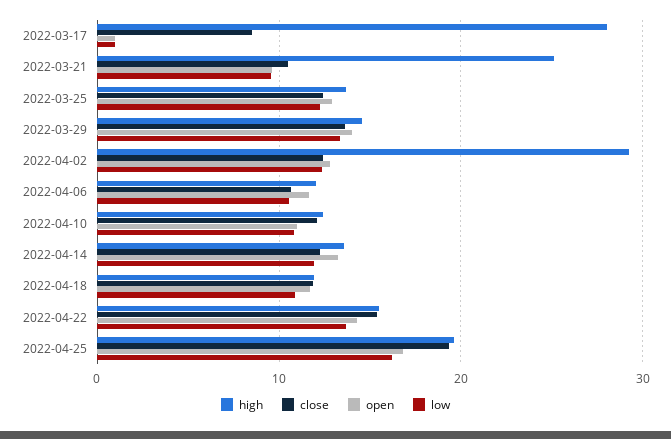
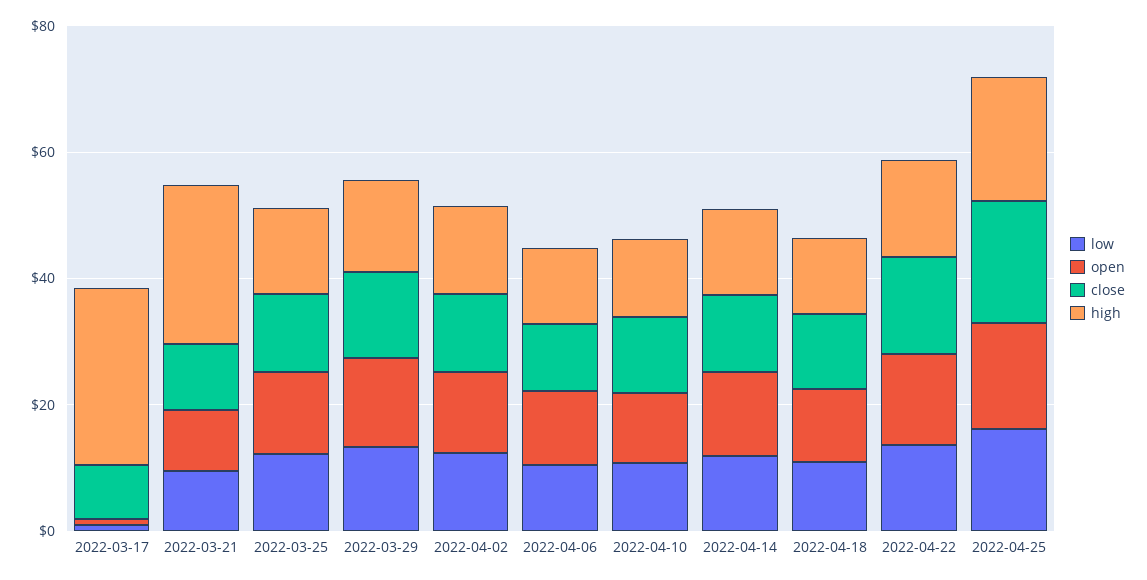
high, 2022-04-02: 29 -> 15

